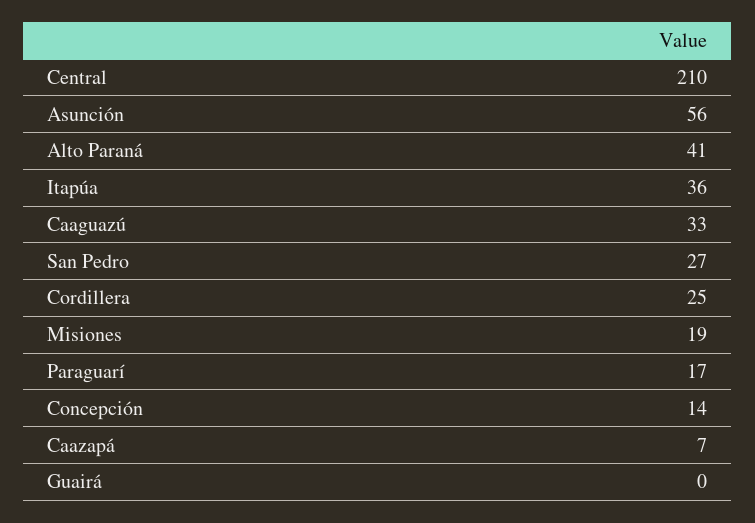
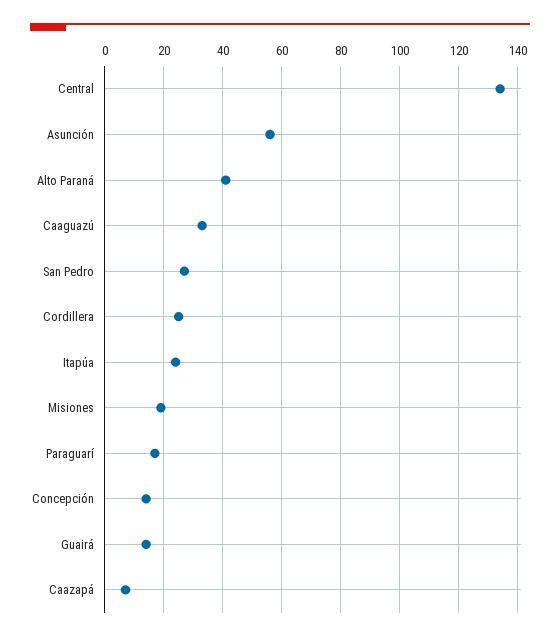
Central: 210 -> 135
Itapúa: 36 -> 25
Guairá: 0 -> 15

